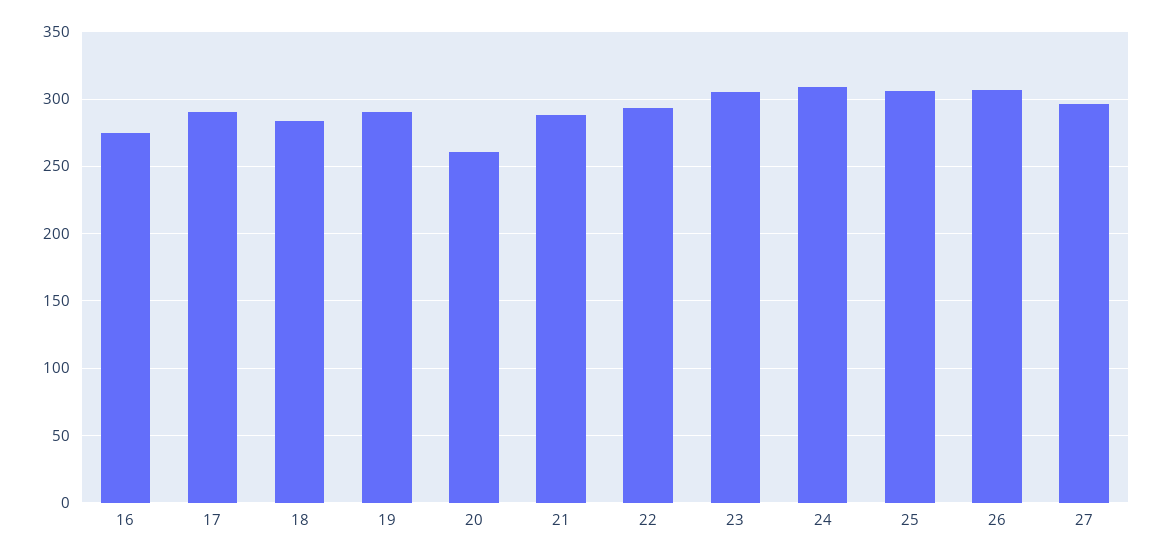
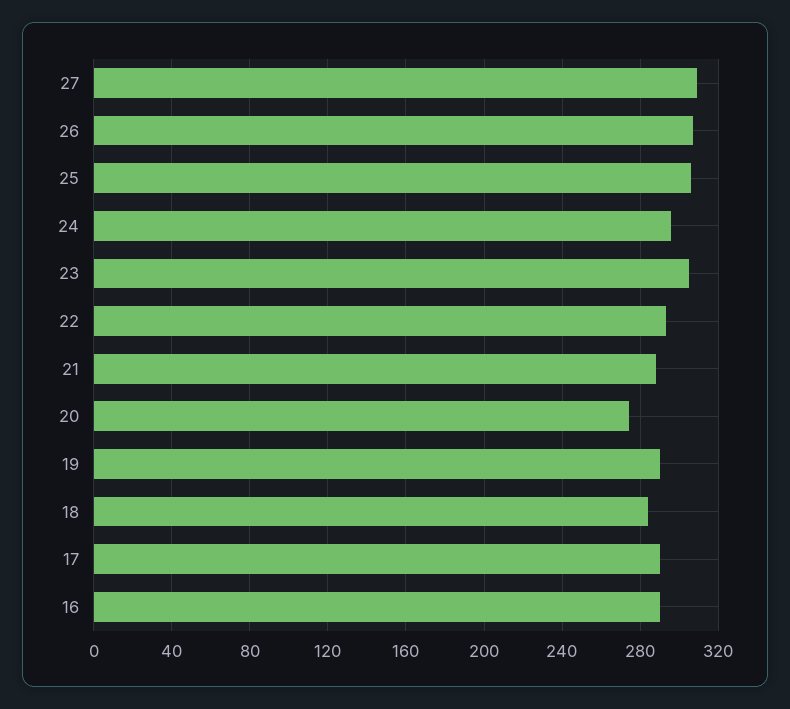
16: 275 -> 290
20: 260 -> 275
24: 310 -> 295
27: 295 -> 310

